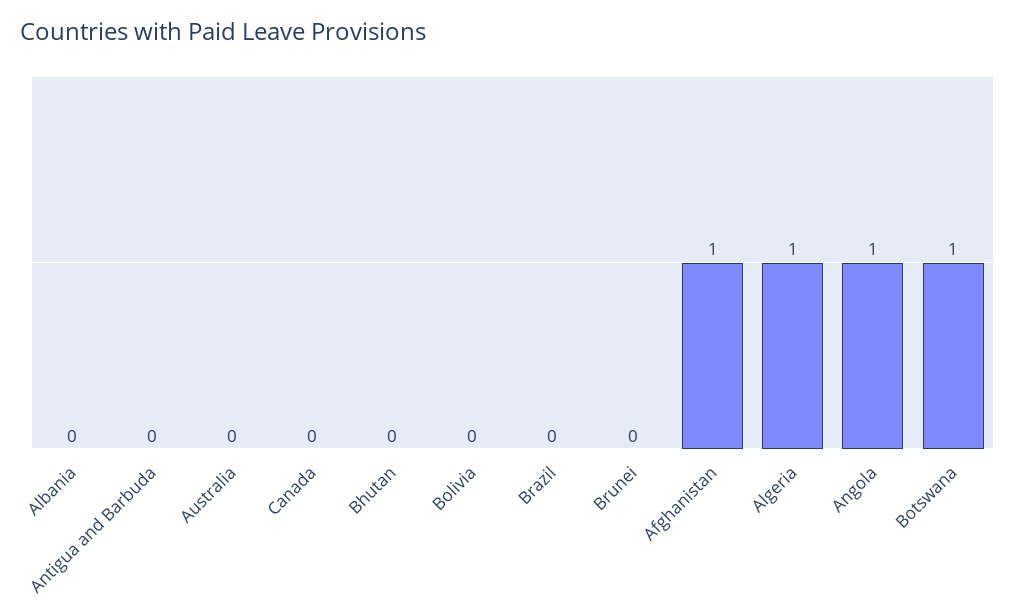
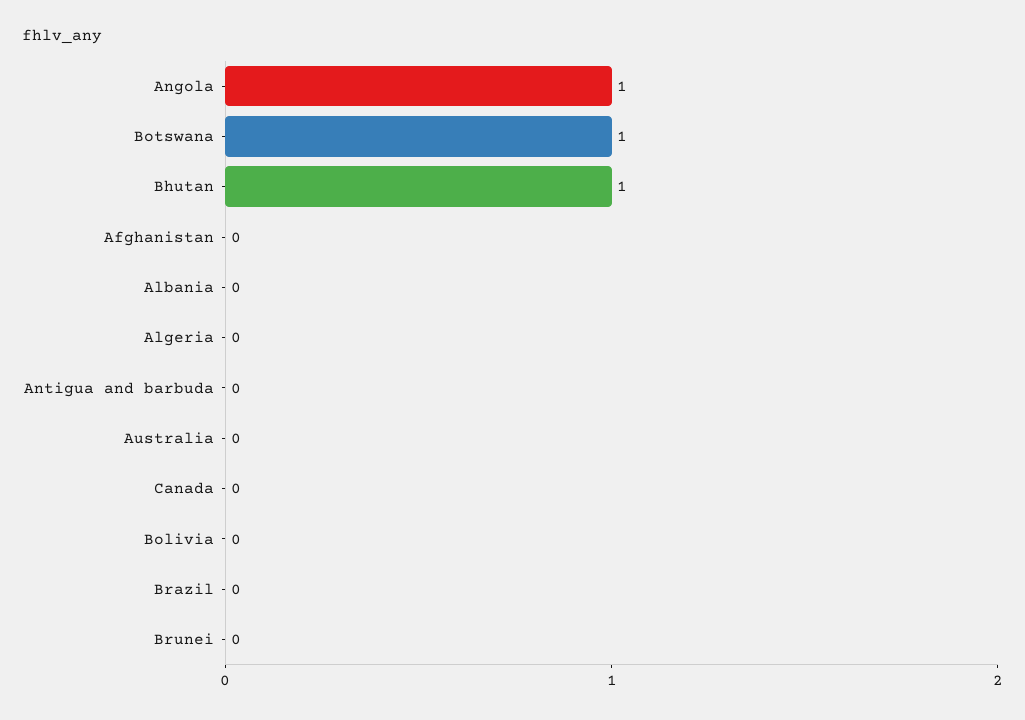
Bhutan: 0 -> 1
Afghanistan: 1 -> 0
Algeria: 1 -> 0

